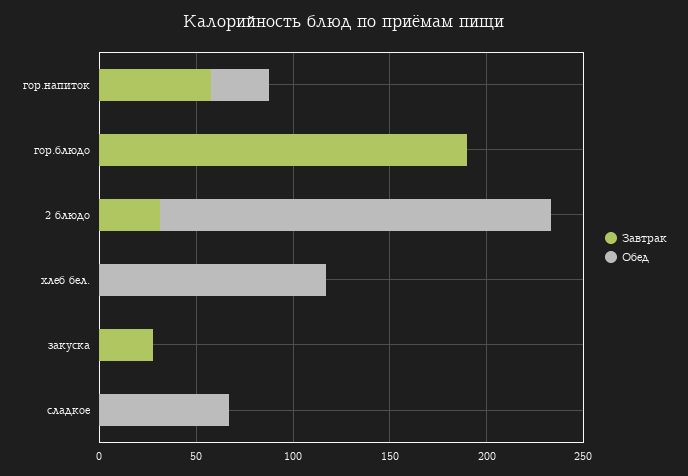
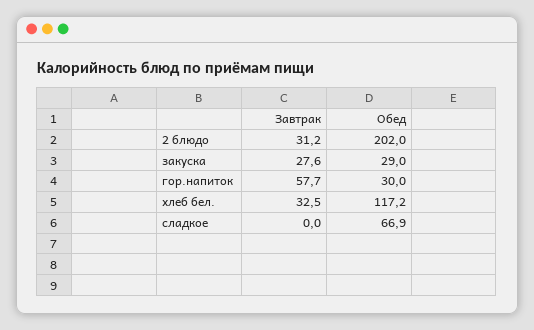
Завтрак, гор.блюдо: 190 -> none
Обед, гор.блюдо: 0 -> none
Завтрак, хлеб бел.: 0 -> 32.5
Обед, закуска: 0 -> 29

